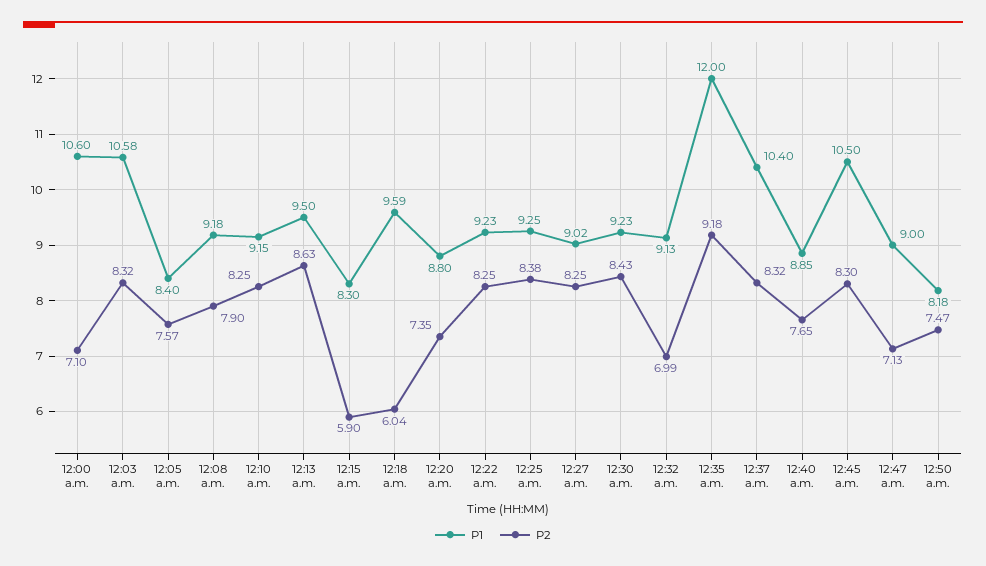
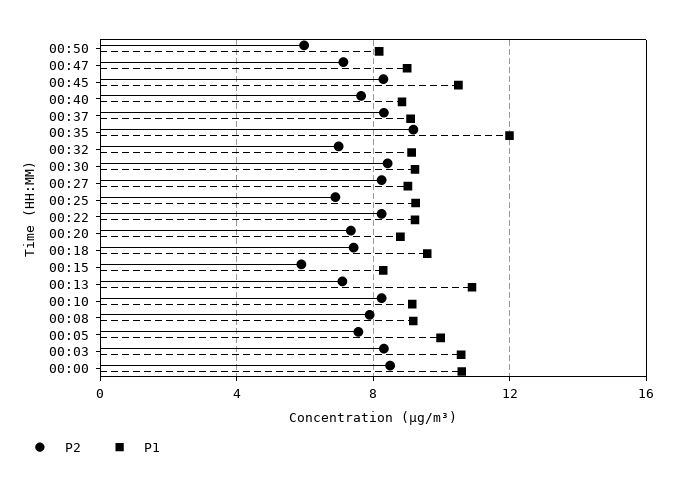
P2, 12:00 a.m.: 7.1 -> 8.5
P1, 12:05 a.m.: 8.4 -> 10
P1, 12:13 a.m.: 9.5 -> 11
P2, 12:13 a.m.: 8.63 -> 7
P2, 12:18 a.m.: 6.04 -> 7.5
P2, 12:25 a.m.: 8.38 -> 7
P1, 12:37 a.m.: 10.4 -> 9
P2, 12:50 a.m.: 7.47 -> 6

